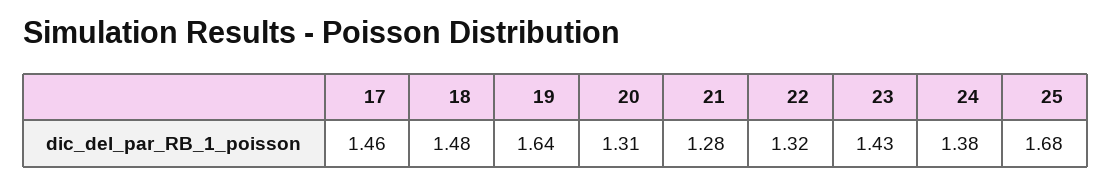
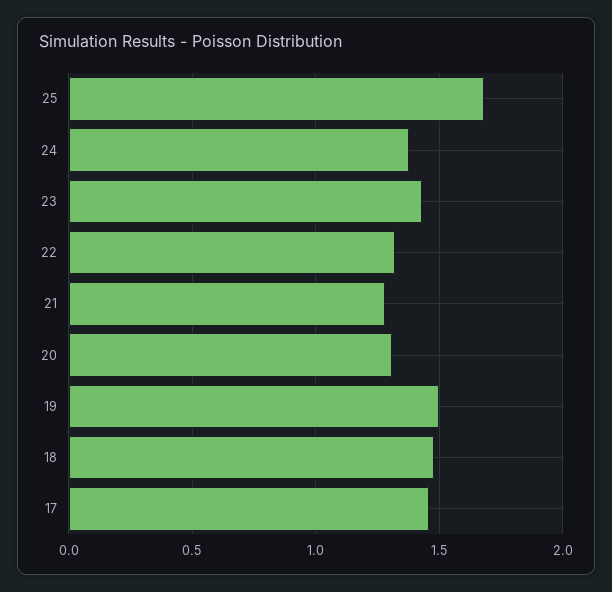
19: 1.64 -> 1.5

